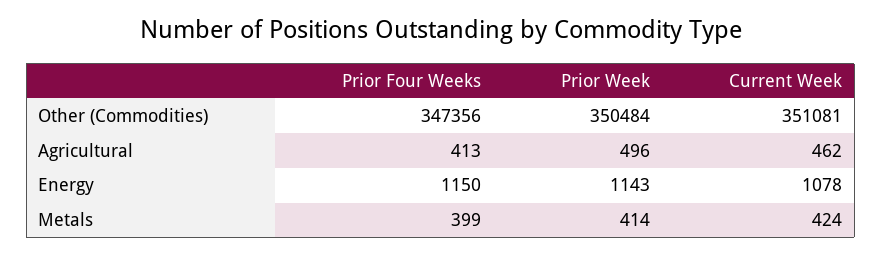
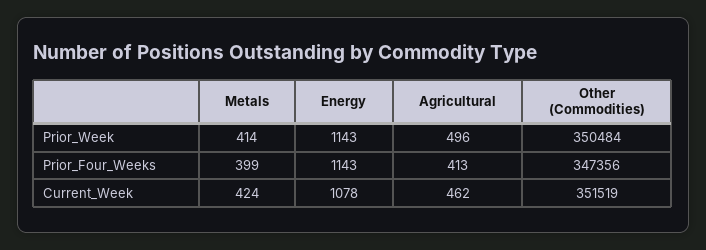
Current Week, Other (Commodities): 351081 -> 351519
Prior Four Weeks, Energy: 1150 -> 1143

